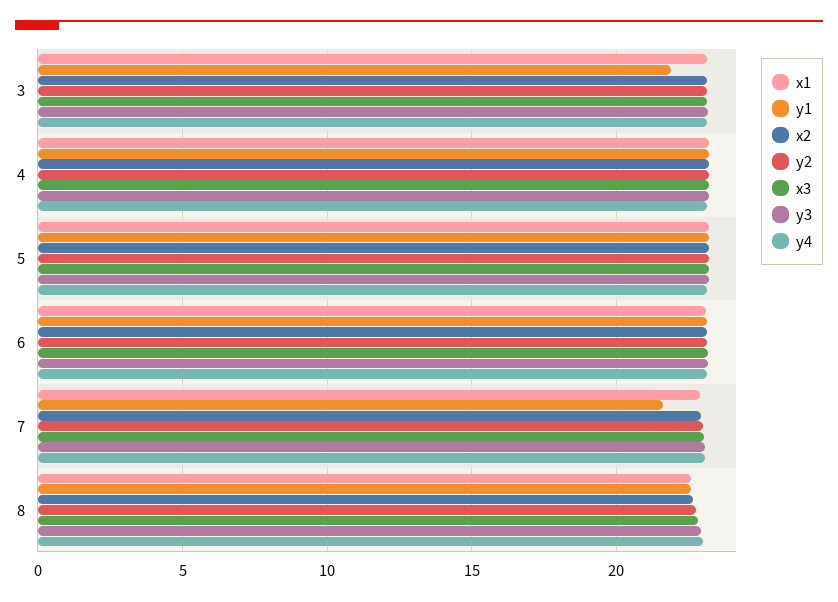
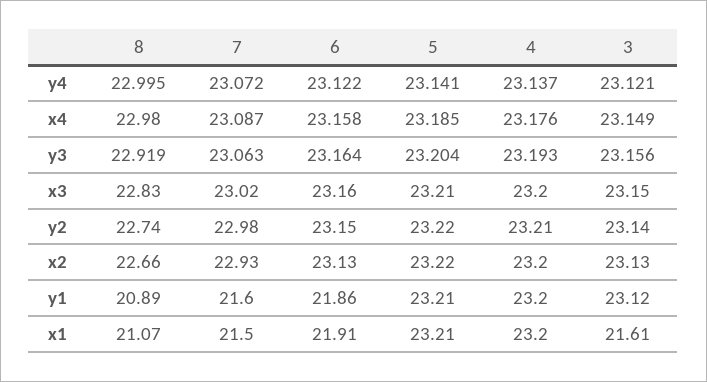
x1, 3: 23 -> 21.61
y1, 3: 22 -> 23.12
x1, 6: 23 -> 21.91
y1, 6: 23 -> 21.86
x1, 7: 23 -> 21.5
x1, 8: 22.5 -> 21.07
y1, 8: 22.5 -> 20.89
x4, 8: none -> 22.98
x4, 7: none -> 23.087
x4, 6: none -> 23.158
x4, 5: none -> 23.185
x4, 4: none -> 23.176
x4, 3: none -> 23.149

